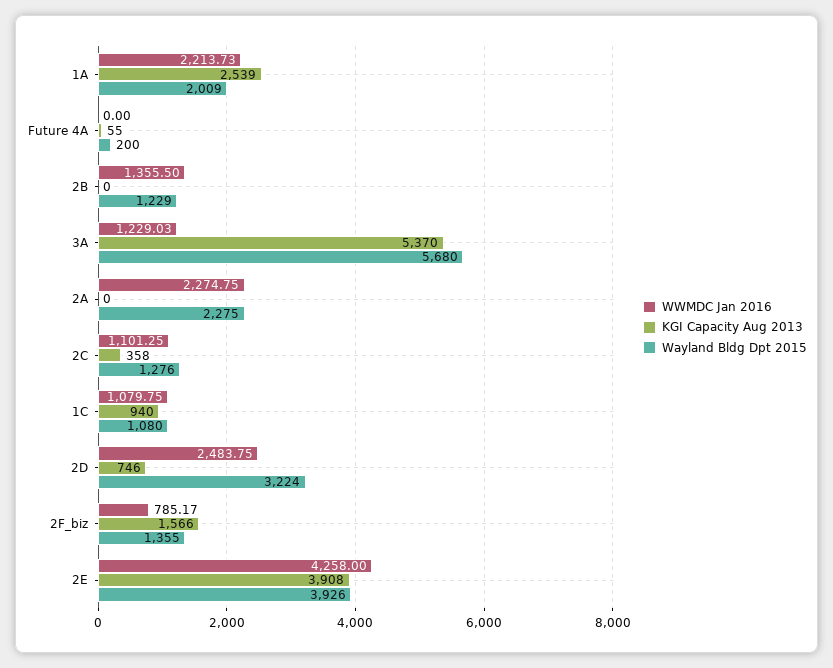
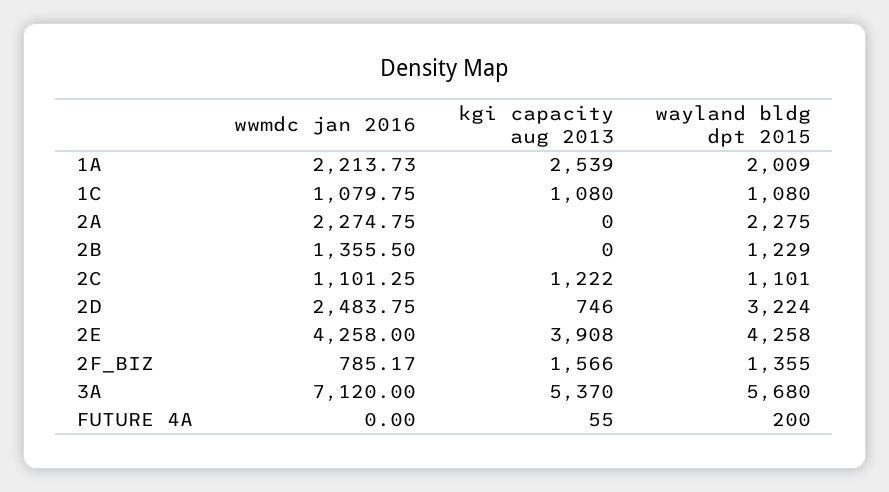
WWMDC Jan 2016, 3A: 1229.03 -> 7120
KGI Capacity Aug 2013, 2C: 358 -> 1222
Wayland Bldg Dpt 2015, 2C: 1276 -> 1101
KGI Capacity Aug 2013, 1C: 940 -> 1080
Wayland Bldg Dpt 2015, 2E: 3926 -> 4258

